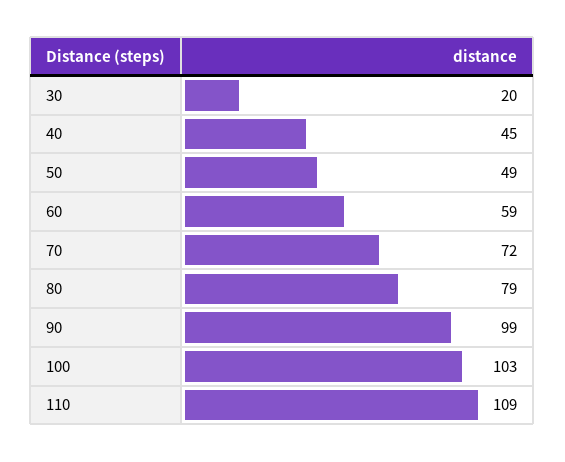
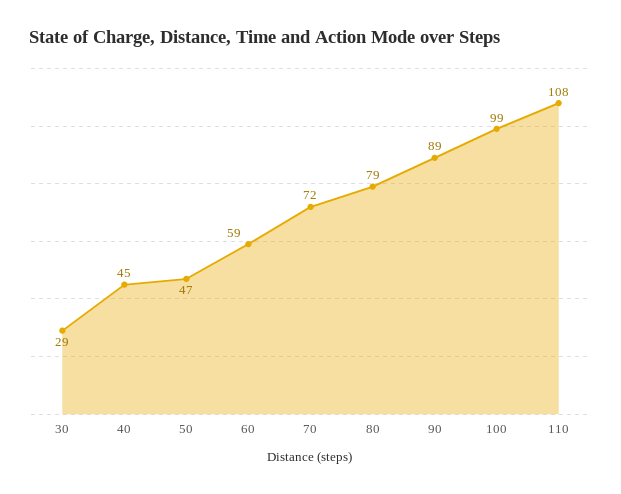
30: 20 -> 29
50: 49 -> 47
90: 99 -> 89
100: 103 -> 99
110: 109 -> 108

